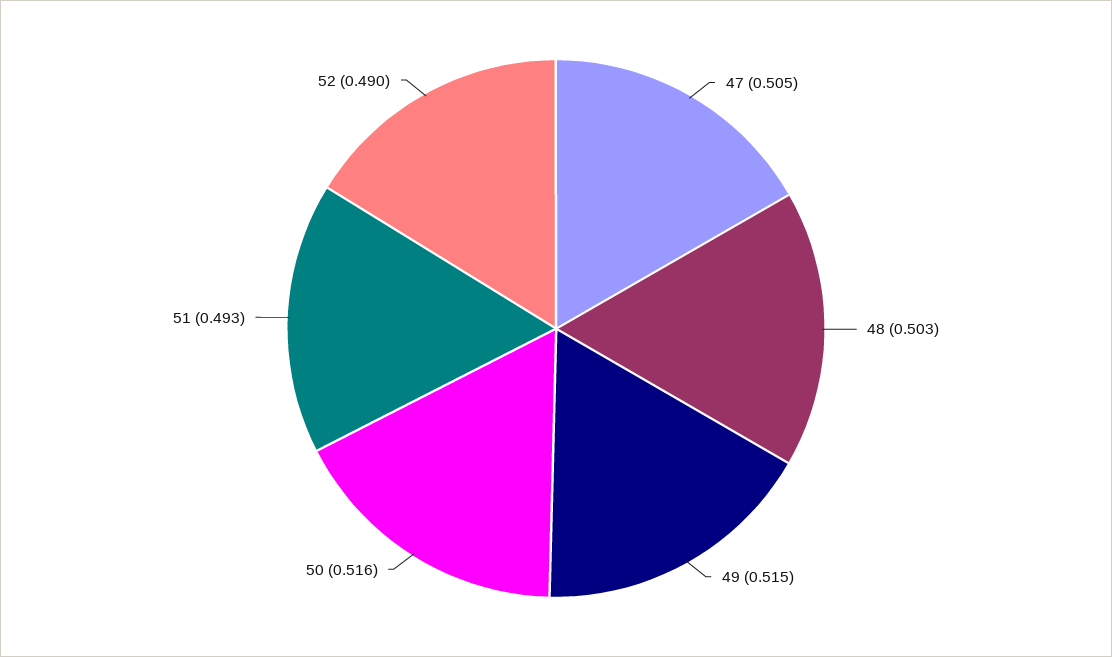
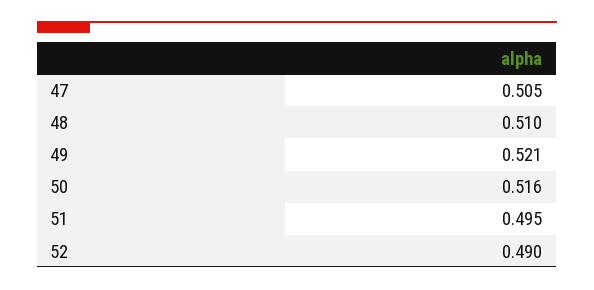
48: 0.503 -> 0.51
49: 0.515 -> 0.521
51: 0.493 -> 0.495

